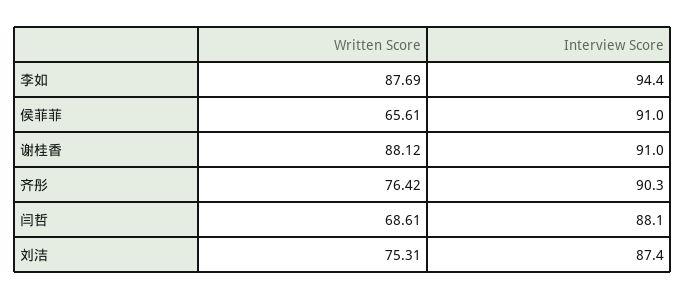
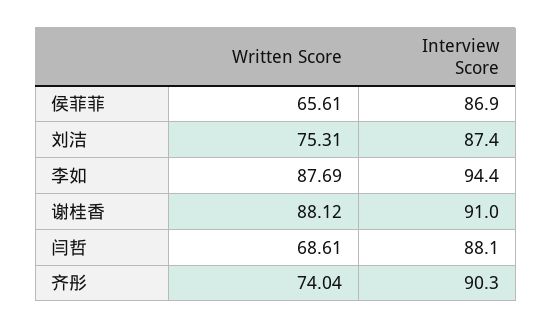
Interview Score, 侯菲菲: 91 -> 86.9
Written Score, 齐彤: 76.42 -> 74.04

